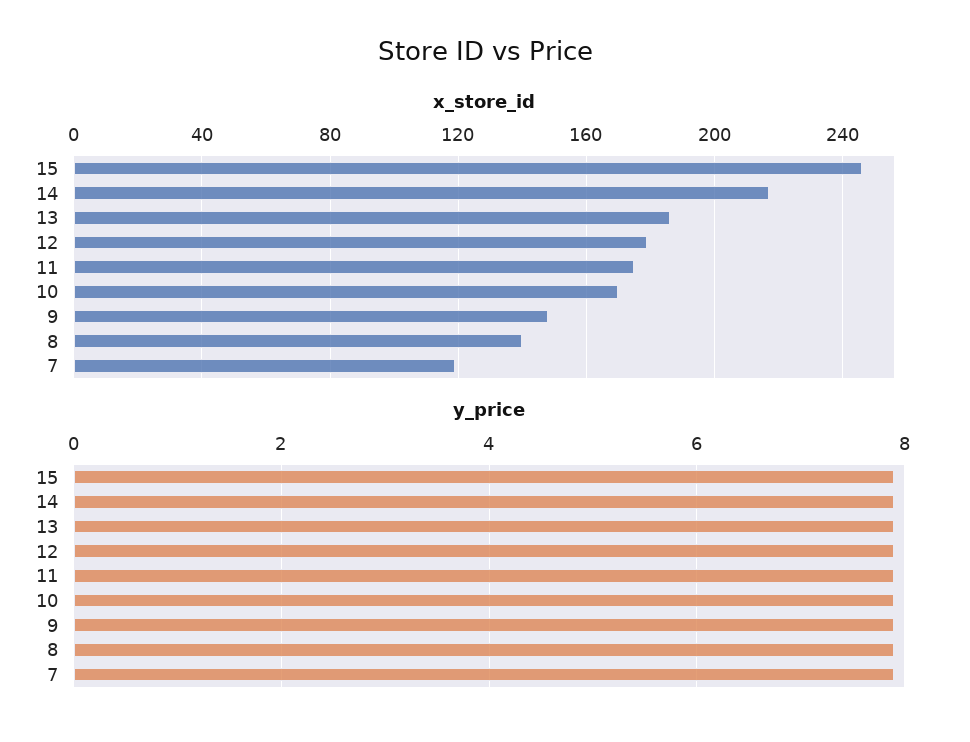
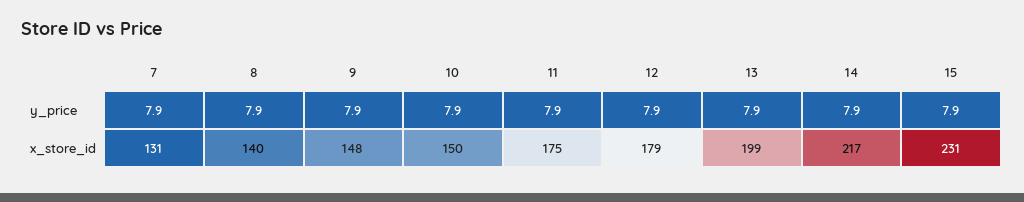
x_store_id, 15: 245 -> 231
x_store_id, 13: 185 -> 199
x_store_id, 10: 170 -> 150
x_store_id, 7: 120 -> 131

